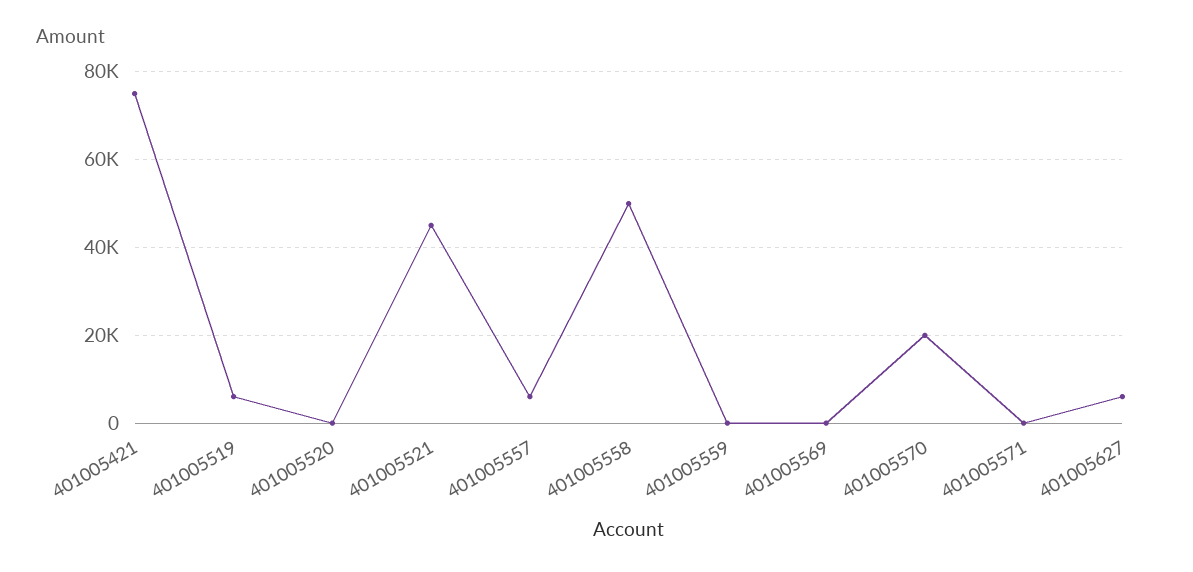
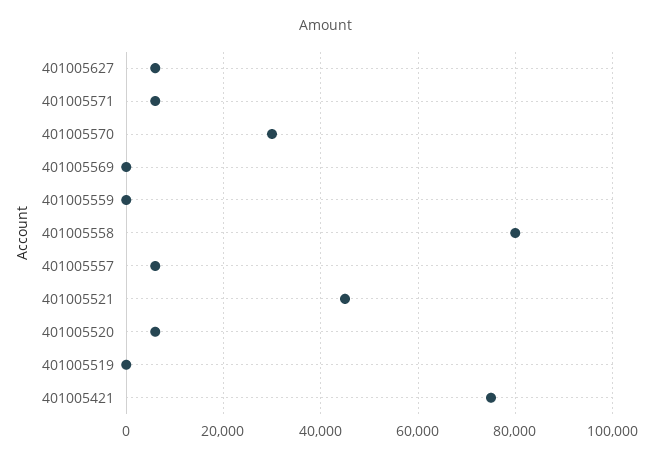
401005519: 6000 -> 0
401005520: 0 -> 6000
401005558: 50000 -> 80000
401005570: 20000 -> 30000
401005571: 0 -> 6000

